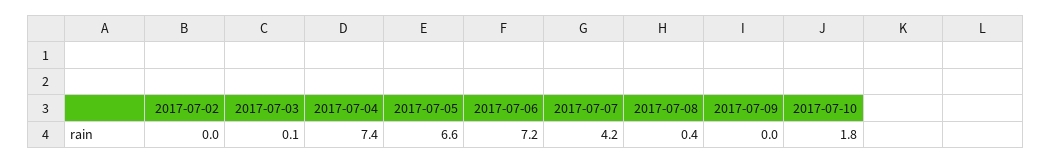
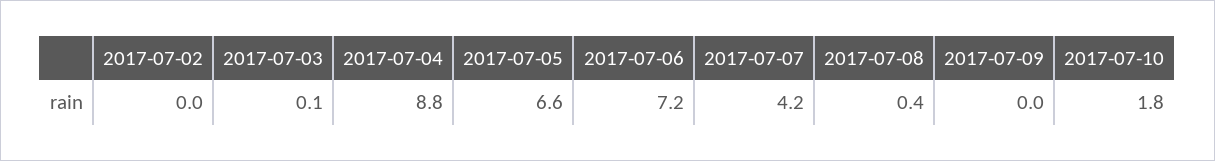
2017-07-04: 7.4 -> 8.8

